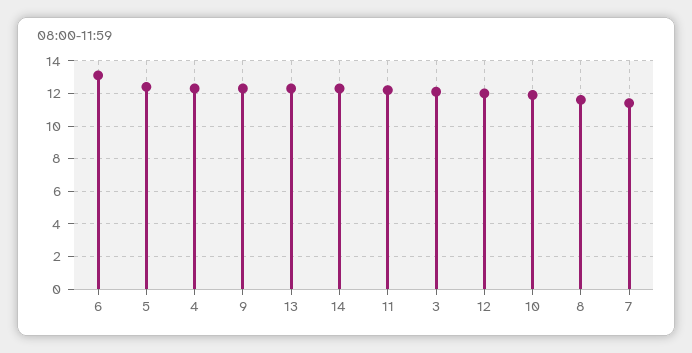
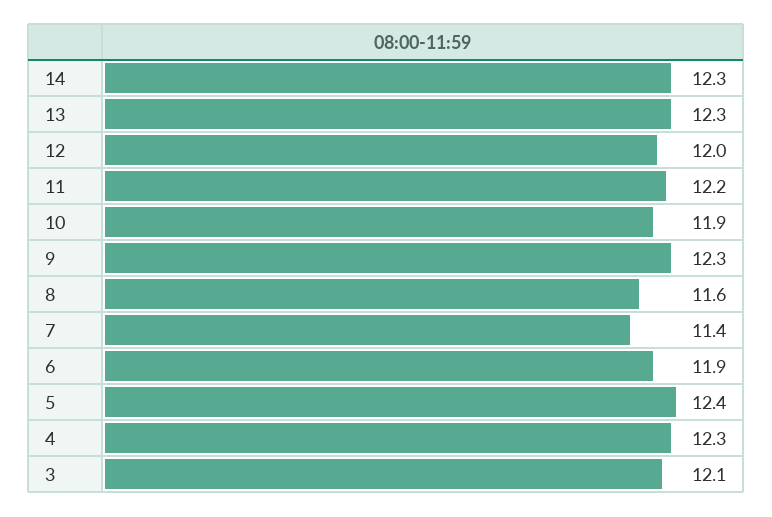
6: 13 -> 11.9

